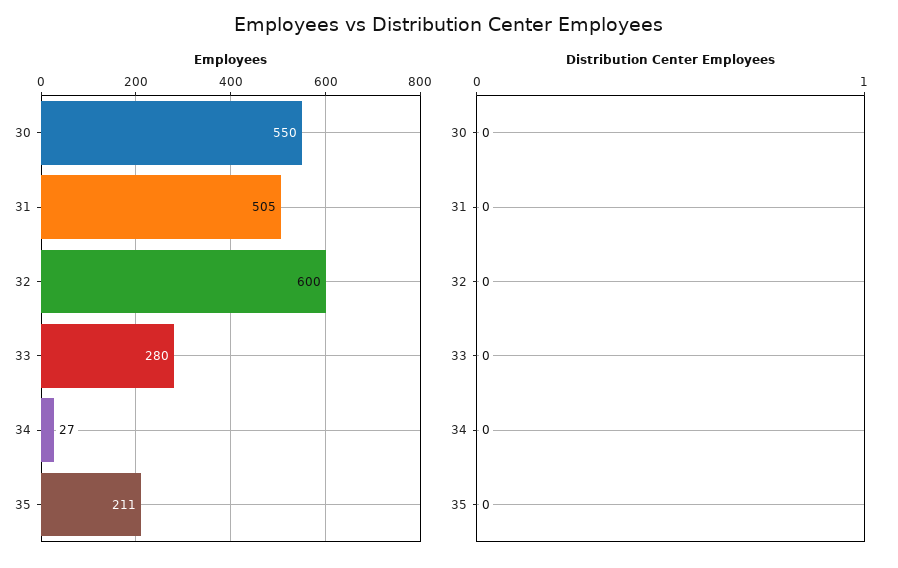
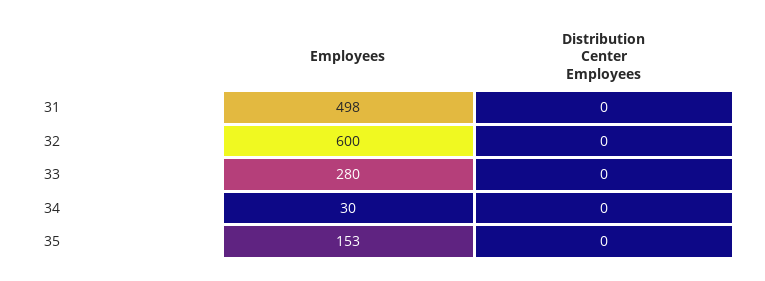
Employees, 30: 550 -> none
Employees, 31: 505 -> 498
Employees, 34: 27 -> 30
Employees, 35: 211 -> 153
Distribution Center Employees, 30: 0 -> none

